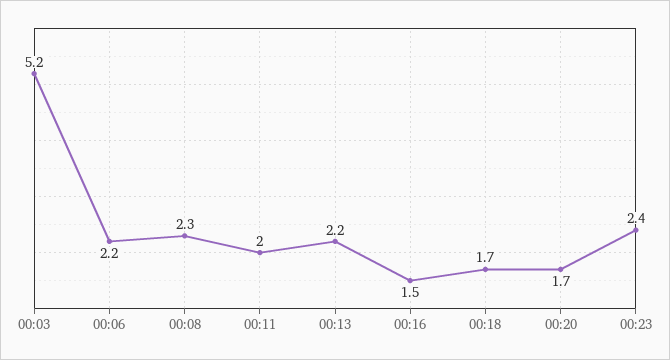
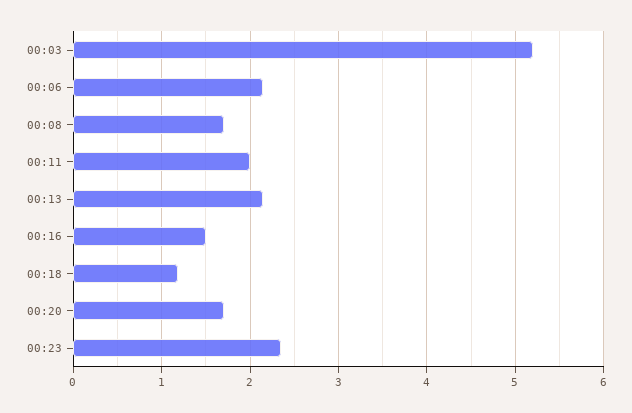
00:08: 2.3 -> 1.7
00:18: 1.7 -> 1.2

